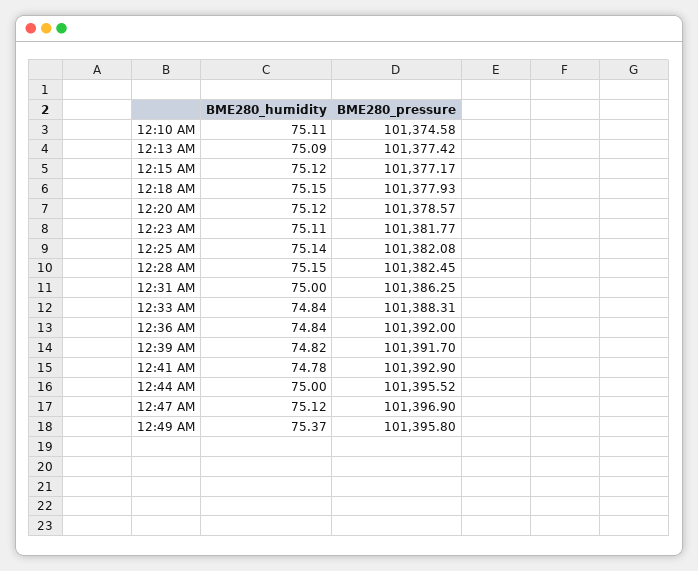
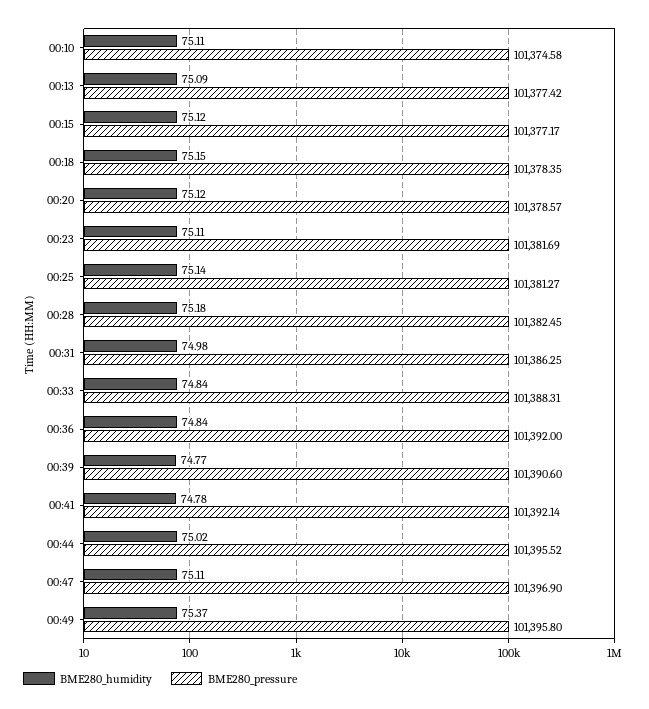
BME280_pressure, 12:18 AM: 101377.93 -> 101378.35
BME280_pressure, 12:23 AM: 101381.77 -> 101381.69
BME280_pressure, 12:25 AM: 101382.08 -> 101381.27
BME280_humidity, 12:28 AM: 75.15 -> 75.18
BME280_humidity, 12:31 AM: 75 -> 74.98
BME280_humidity, 12:39 AM: 74.82 -> 74.77
BME280_pressure, 12:39 AM: 101391.7 -> 101390.6
BME280_pressure, 12:41 AM: 101392.9 -> 101392.14
BME280_humidity, 12:44 AM: 75 -> 75.02
BME280_humidity, 12:47 AM: 75.12 -> 75.11

